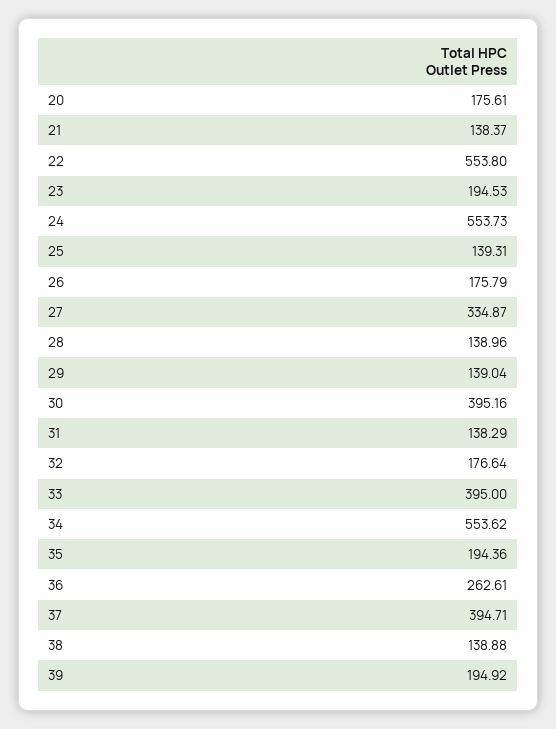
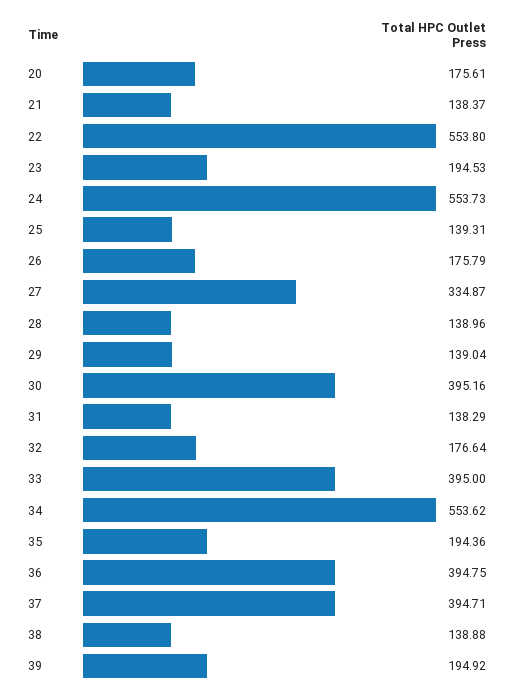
36: 262.61 -> 394.75

